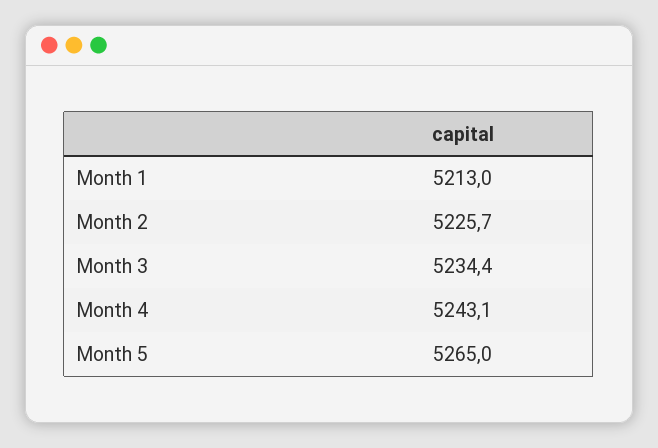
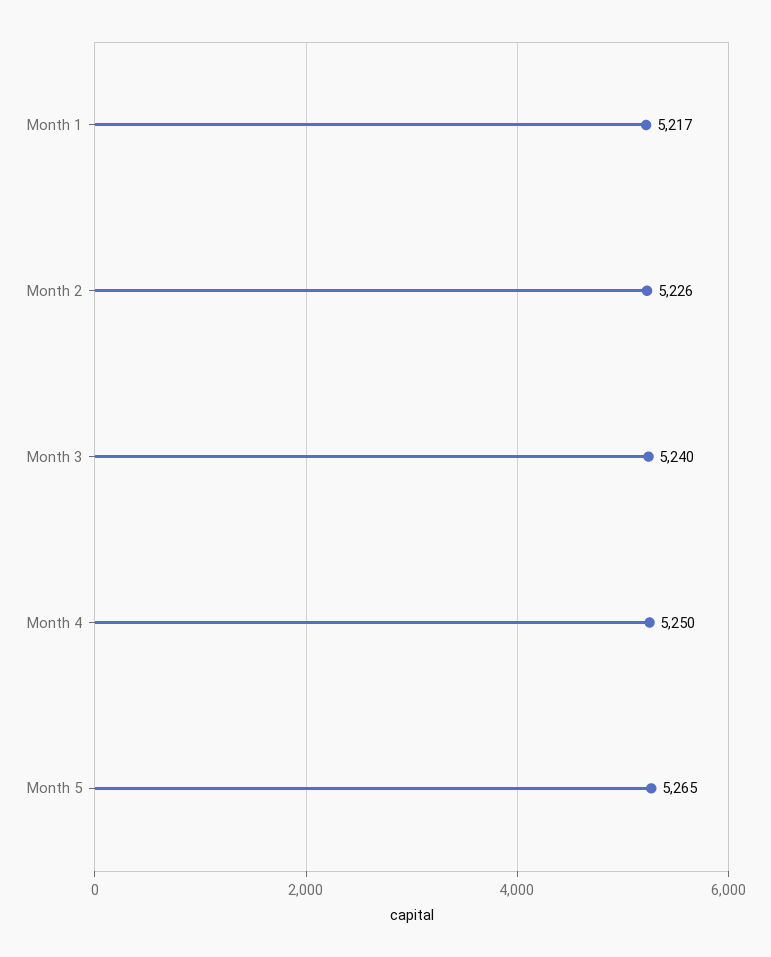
Month 1: 5213 -> 5217
Month 3: 5234.4 -> 5240
Month 4: 5243.1 -> 5250

